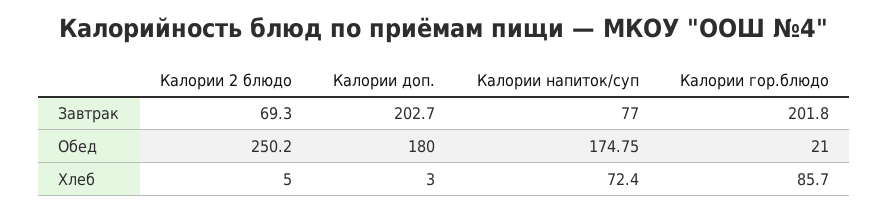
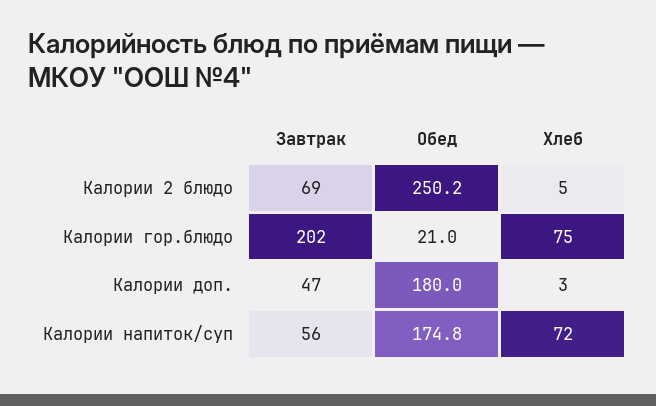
Калории доп., Завтрак: 202.7 -> 47
Калории напиток/суп, Завтрак: 77 -> 56
Калории гор.блюдо, Хлеб: 85.7 -> 75

